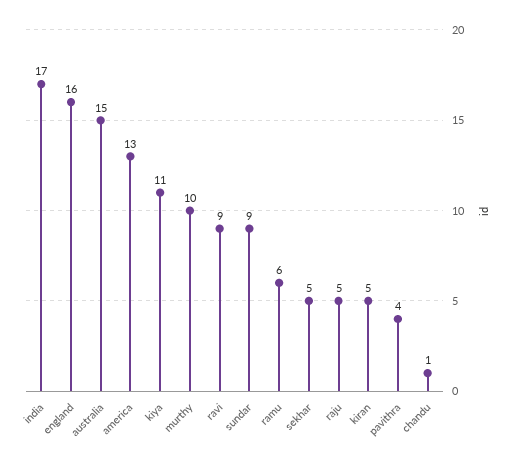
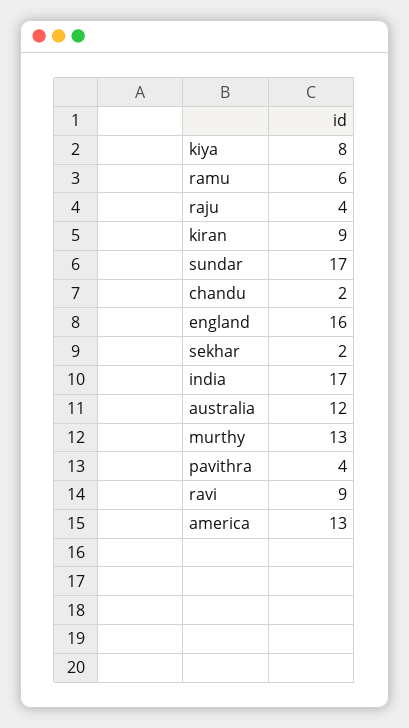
australia: 15 -> 12
kiya: 11 -> 8
murthy: 10 -> 13
sundar: 9 -> 17
sekhar: 5 -> 2
raju: 5 -> 4
kiran: 5 -> 9
chandu: 1 -> 2

